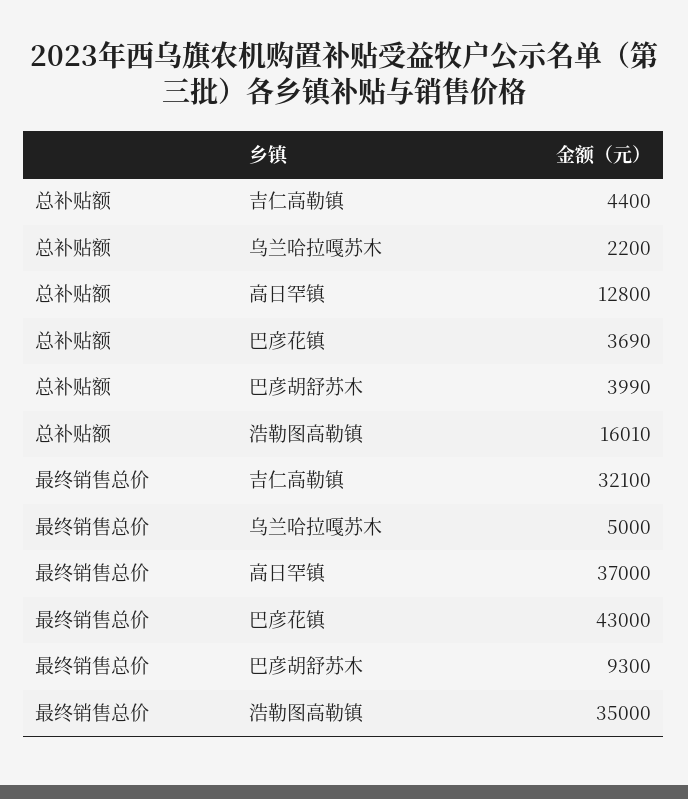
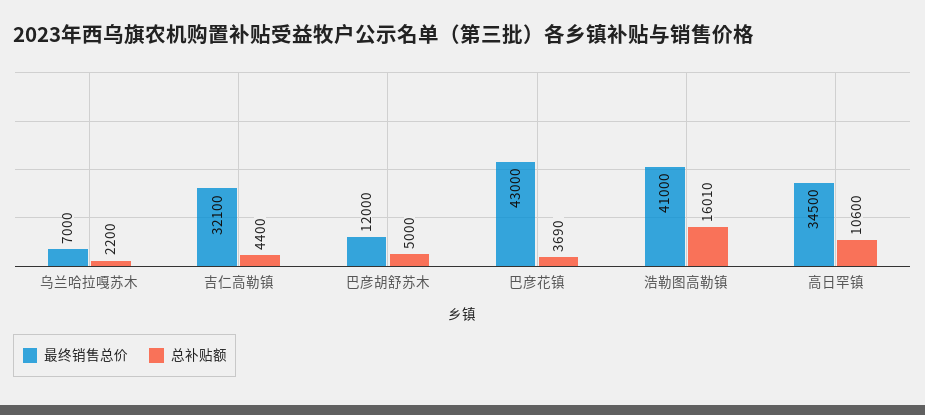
总补贴额, 高日罕镇: 12800 -> 10600
总补贴额, 巴彦胡舒苏木: 3990 -> 5000
最终销售总价, 乌兰哈拉嘎苏木: 5000 -> 7000
最终销售总价, 高日罕镇: 37000 -> 34500
最终销售总价, 巴彦胡舒苏木: 9300 -> 12000
最终销售总价, 浩勒图高勒镇: 35000 -> 41000

